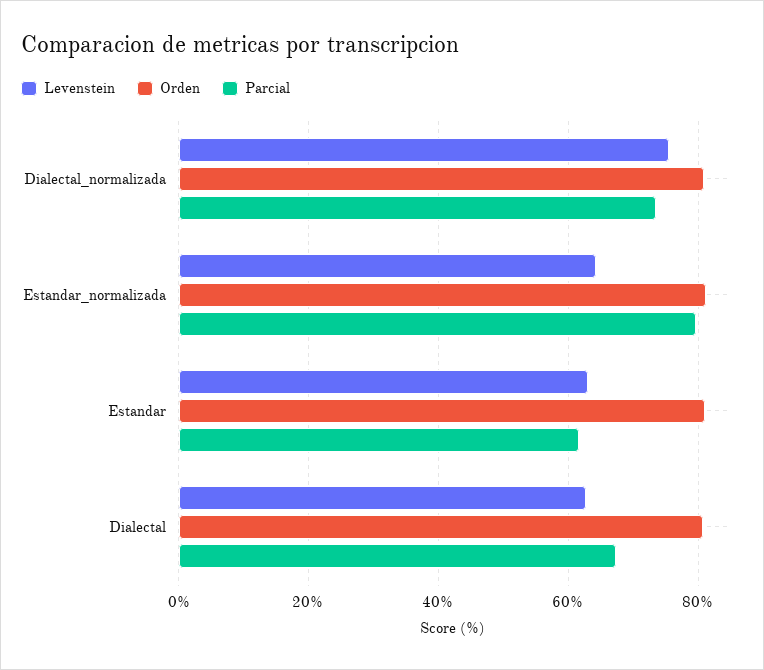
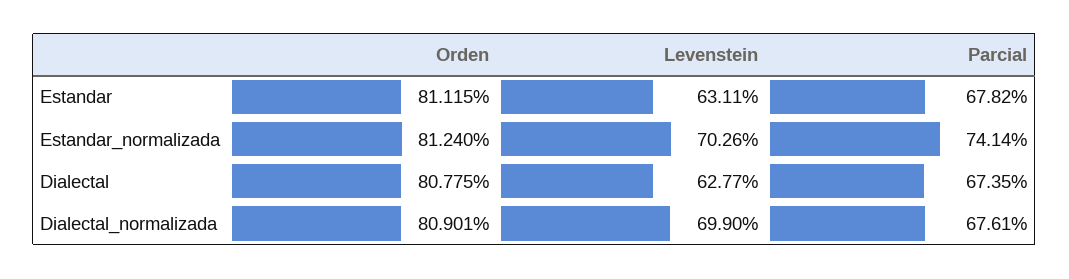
Levenstein, Dialectal_normalizada: 76 -> 69.9
Parcial, Dialectal_normalizada: 74 -> 67.61
Levenstein, Estandar_normalizada: 64 -> 70.26
Parcial, Estandar_normalizada: 80 -> 74.14
Parcial, Estandar: 62 -> 67.82

